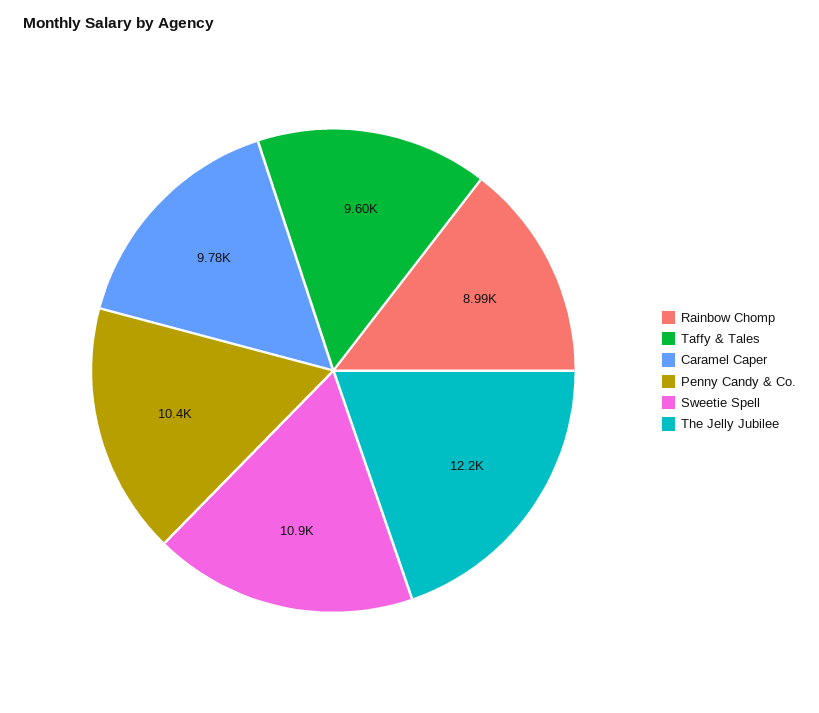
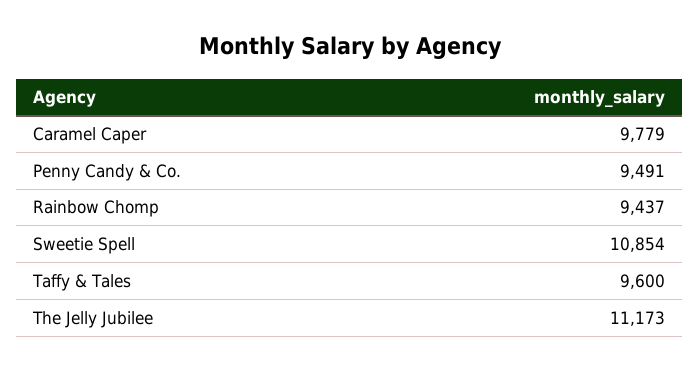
Rainbow Chomp: 8990 -> 9437
Penny Candy & Co.: 10400 -> 9491
The Jelly Jubilee: 12200 -> 11173

